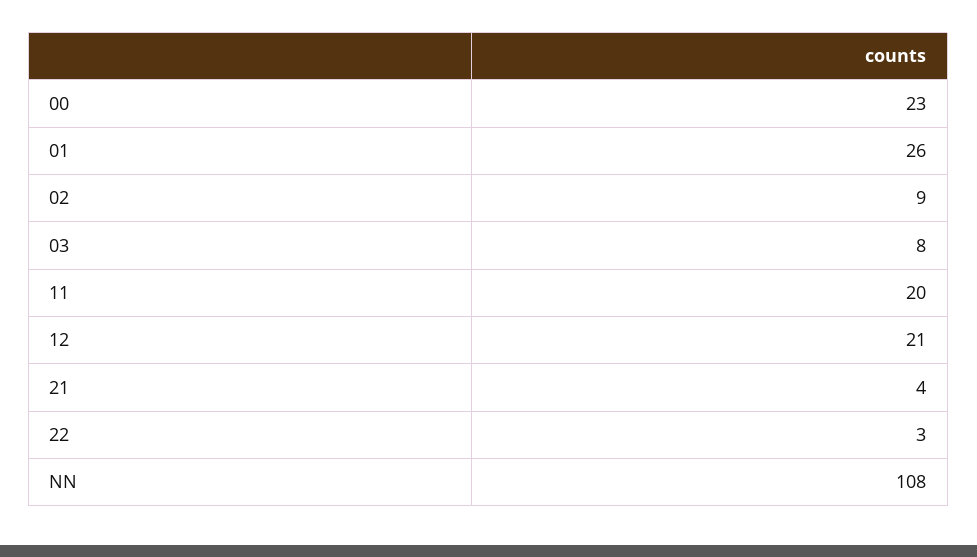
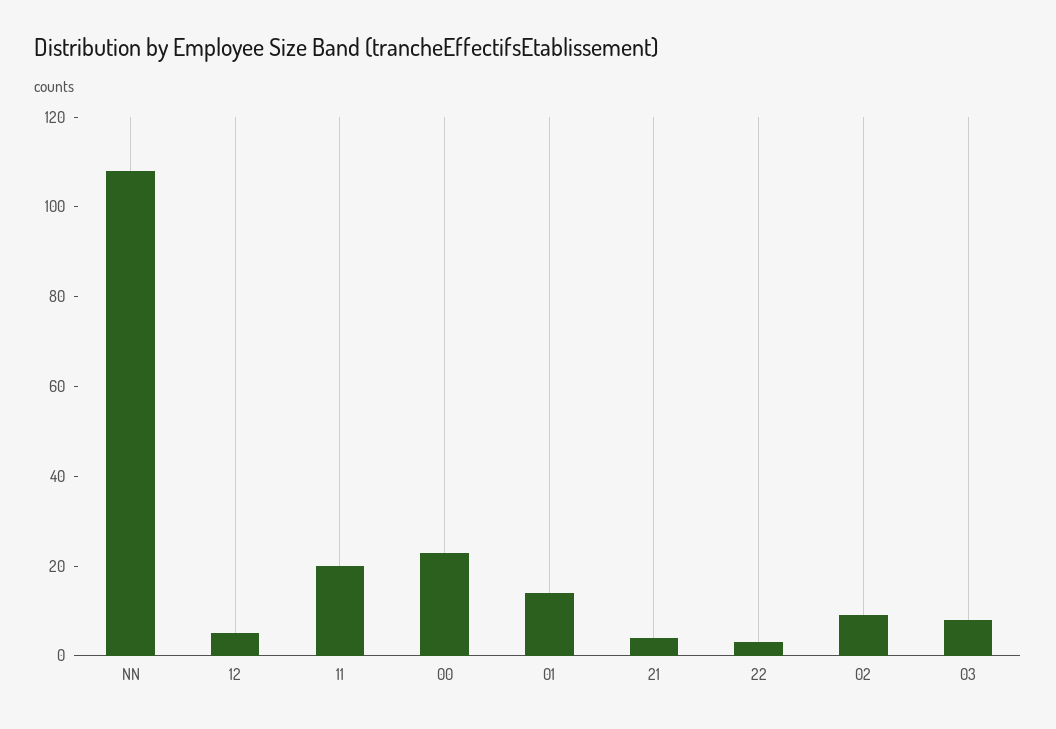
01: 26 -> 15
12: 21 -> 5

